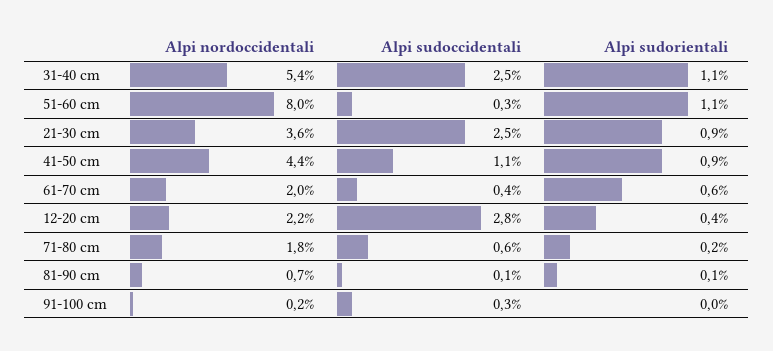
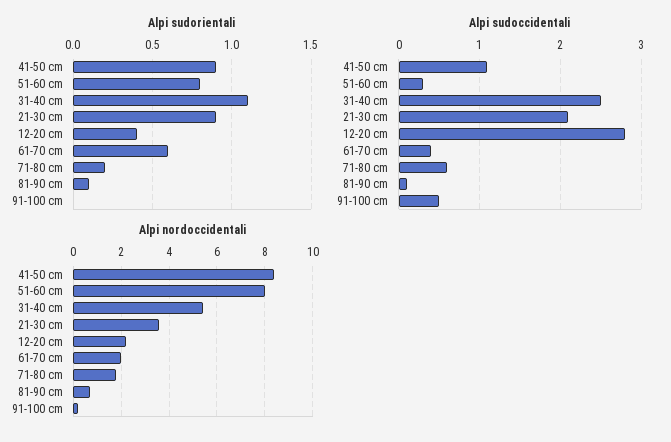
Alpi sudorientali, 51-60 cm: 1.1 -> 0.8
Alpi sudoccidentali, 21-30 cm: 2.5 -> 2.1
Alpi nordoccidentali, 41-50 cm: 4.4 -> 8.5
Alpi sudoccidentali, 91-100 cm: 0.3 -> 0.5

